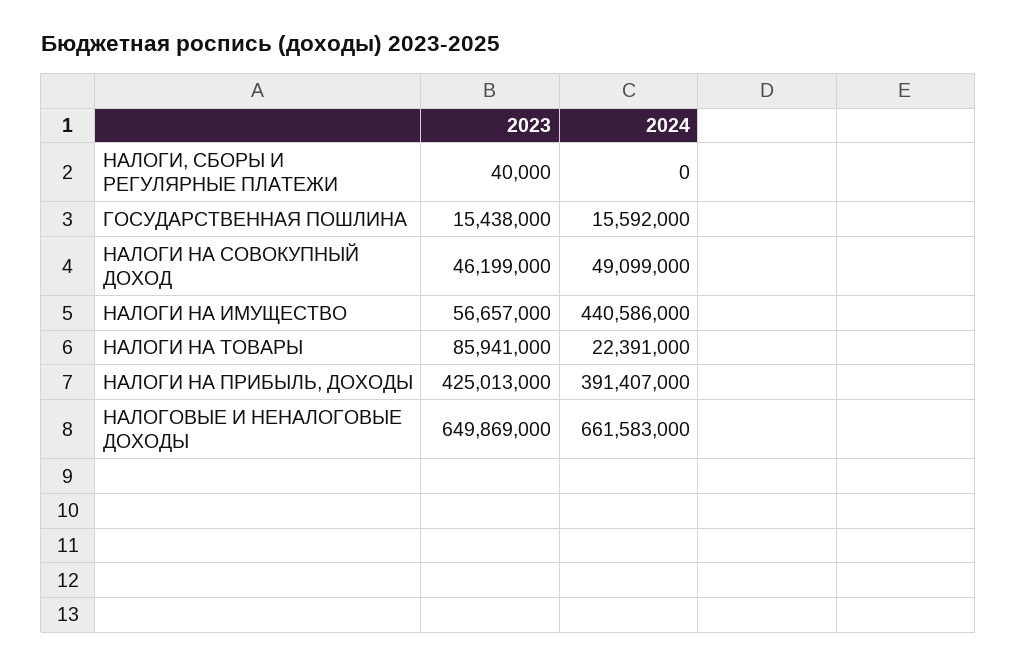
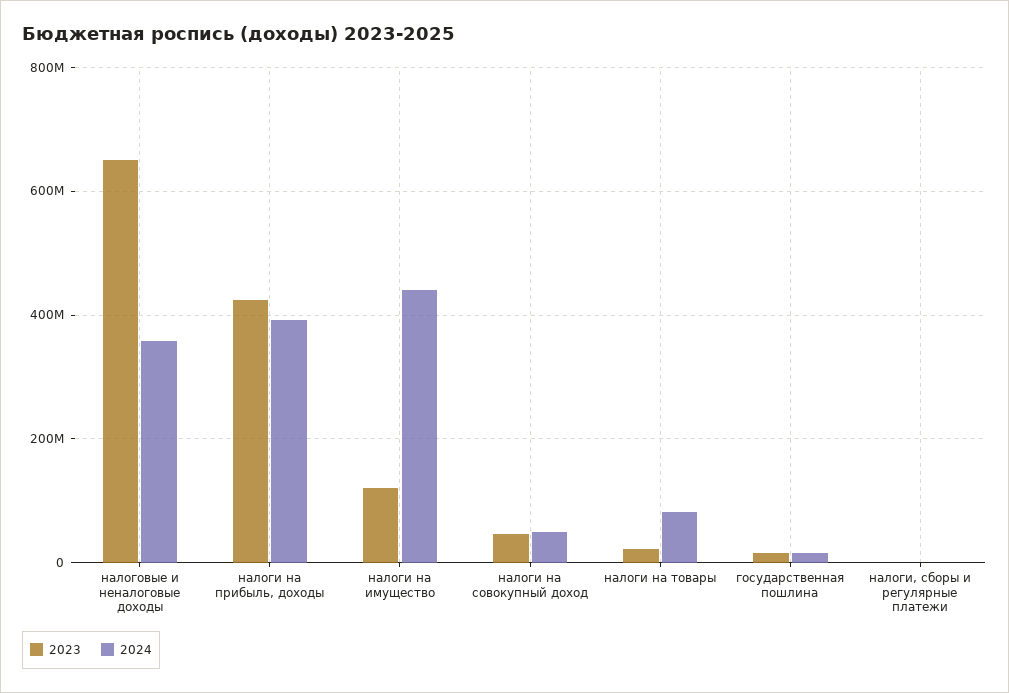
2023, НАЛОГИ НА ИМУЩЕСТВО: 56657000 -> 120000000
2023, НАЛОГИ НА ТОВАРЫ: 85941000 -> 20000000
2024, НАЛОГИ НА ТОВАРЫ: 22391000 -> 80000000
2024, НАЛОГОВЫЕ И НЕНАЛОГОВЫЕ ДОХОДЫ: 661583000 -> 360000000

